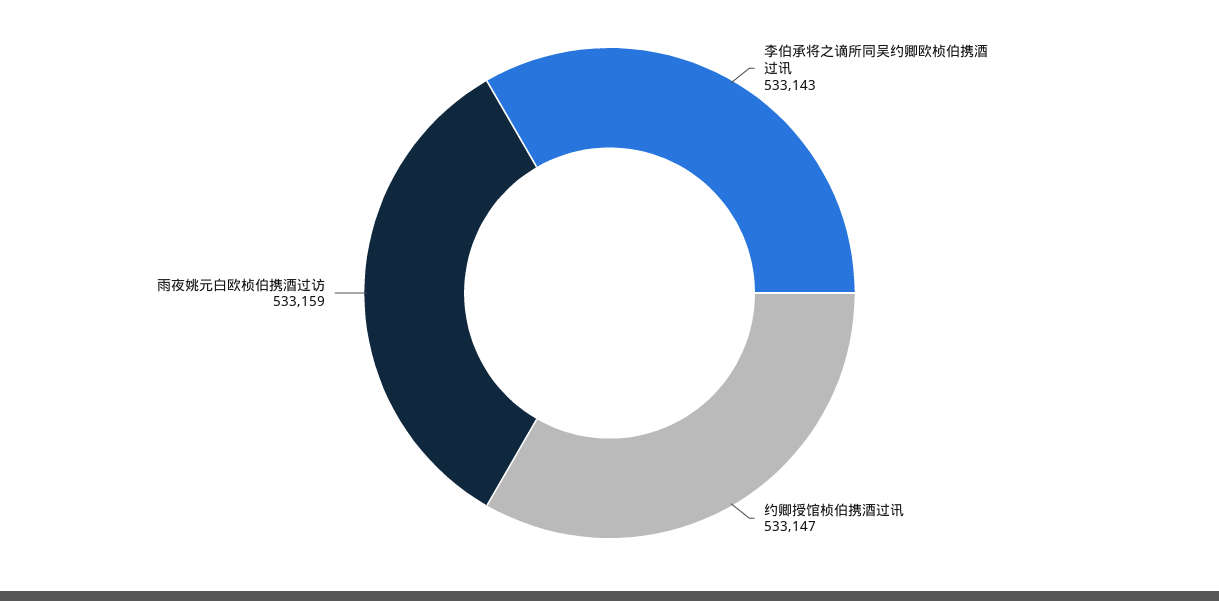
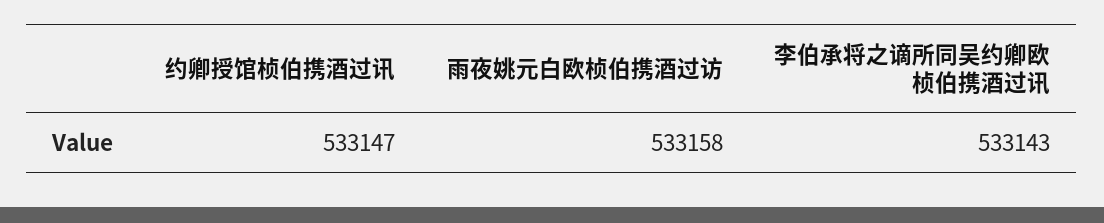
雨夜姚元白欧桢伯携酒过访: 533159 -> 533158

